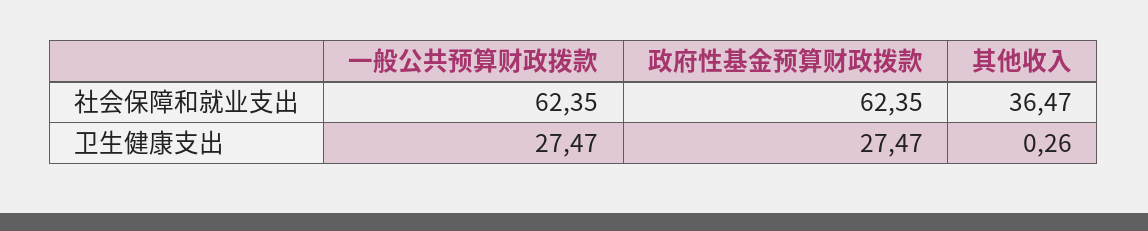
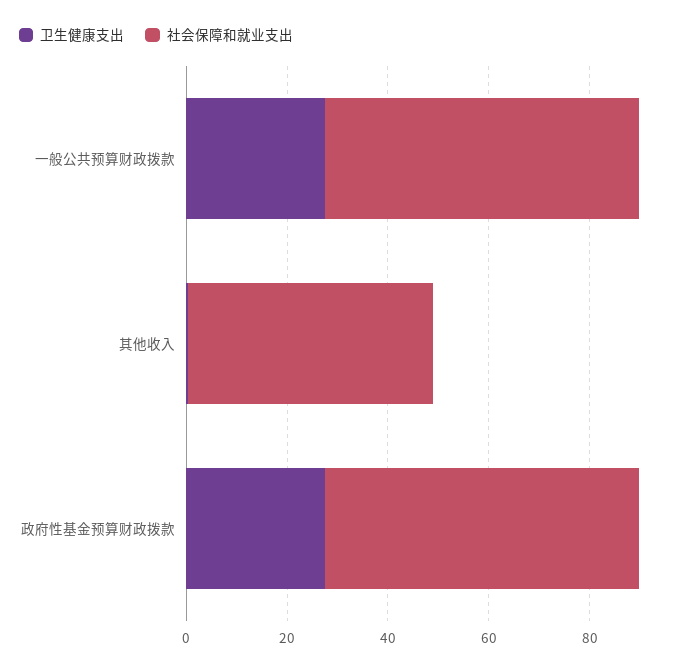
社会保障和就业支出, 其他收入: 36.47 -> 50

